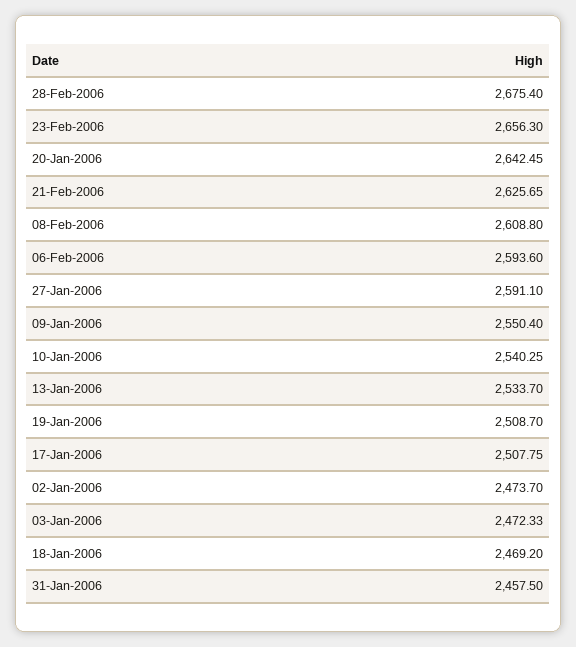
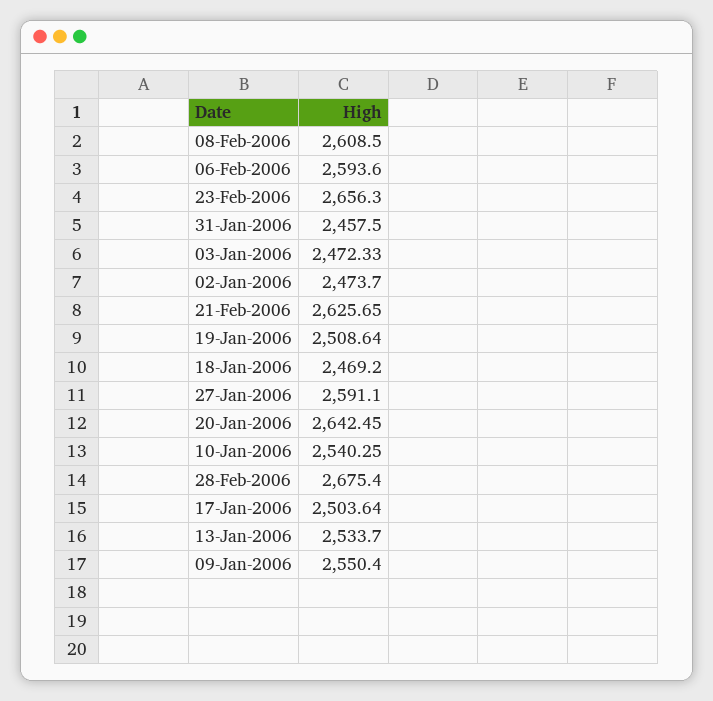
08-Feb-2006: 2608.8 -> 2608.5
19-Jan-2006: 2508.7 -> 2508.64
17-Jan-2006: 2507.75 -> 2503.64

